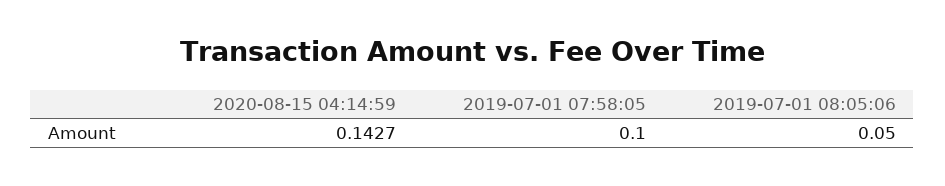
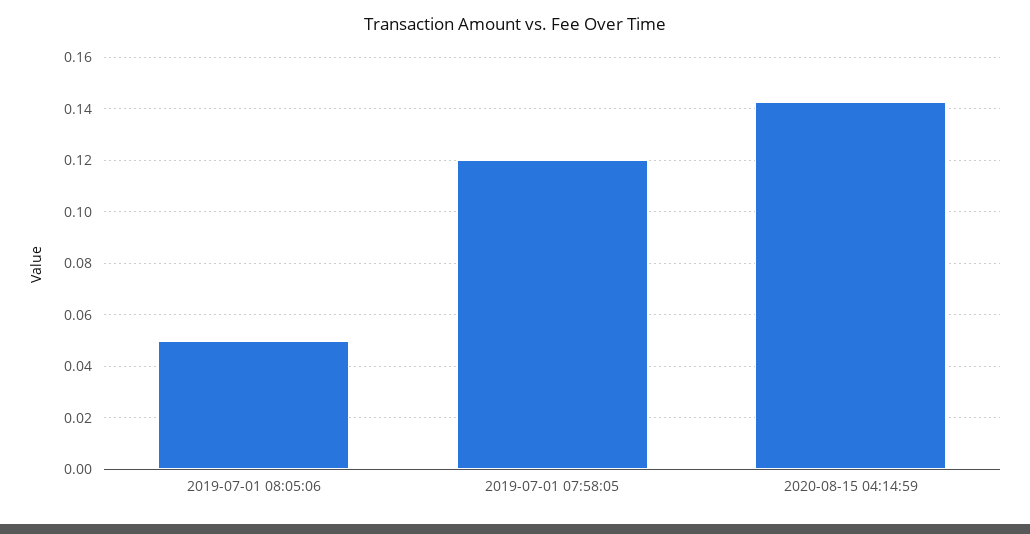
2019-07-01 07:58:05: 0.1 -> 0.12

